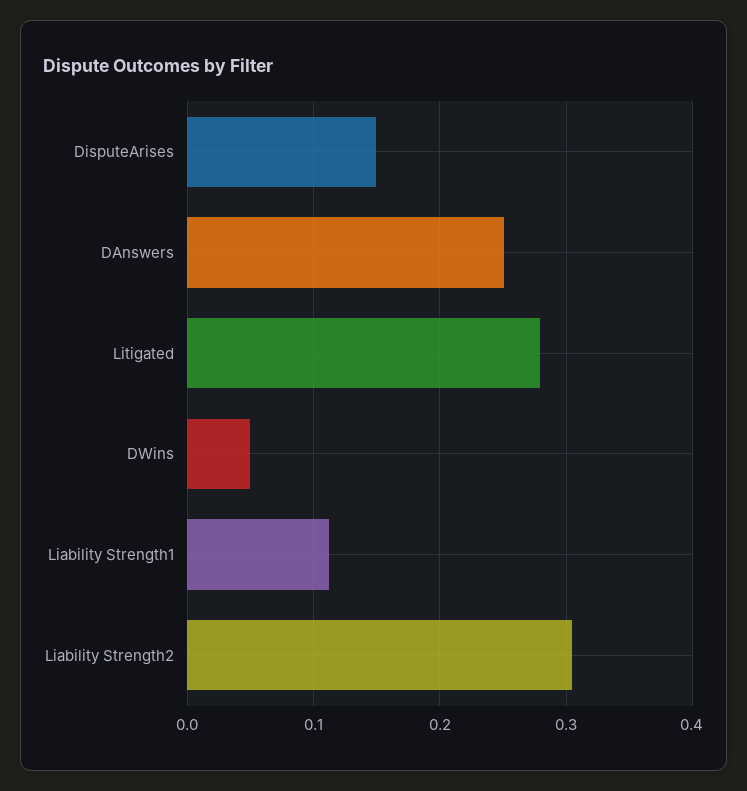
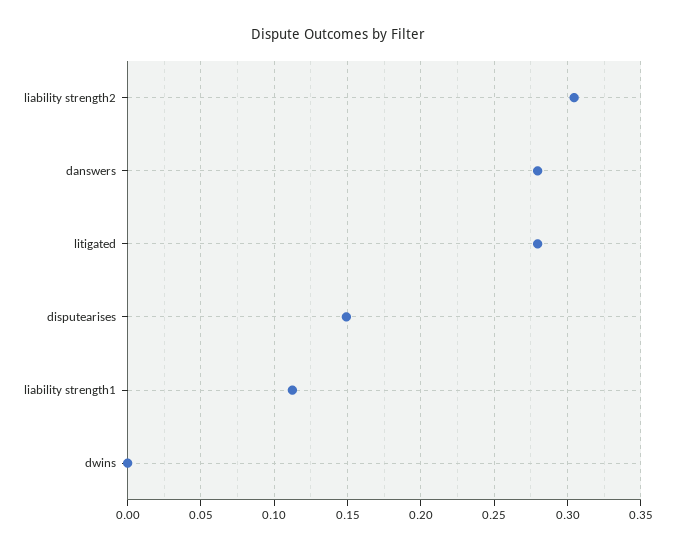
DAnswers: 0.25 -> 0.28
DWins: 0.05 -> 0

